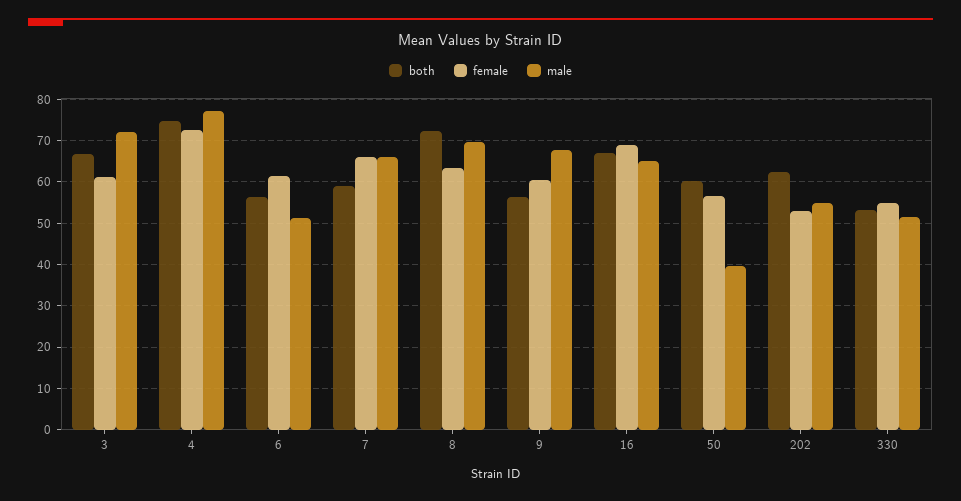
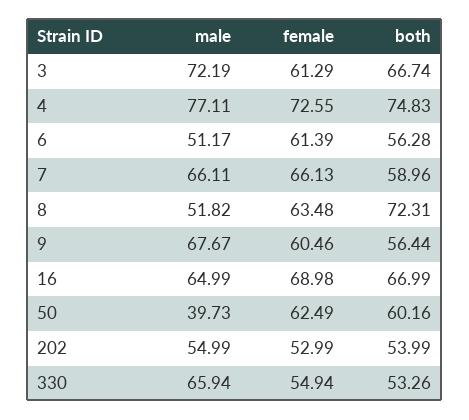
male, 8: 70 -> 51.82
female, 50: 56 -> 62.49
both, 202: 62 -> 53.99
male, 330: 52 -> 65.94

